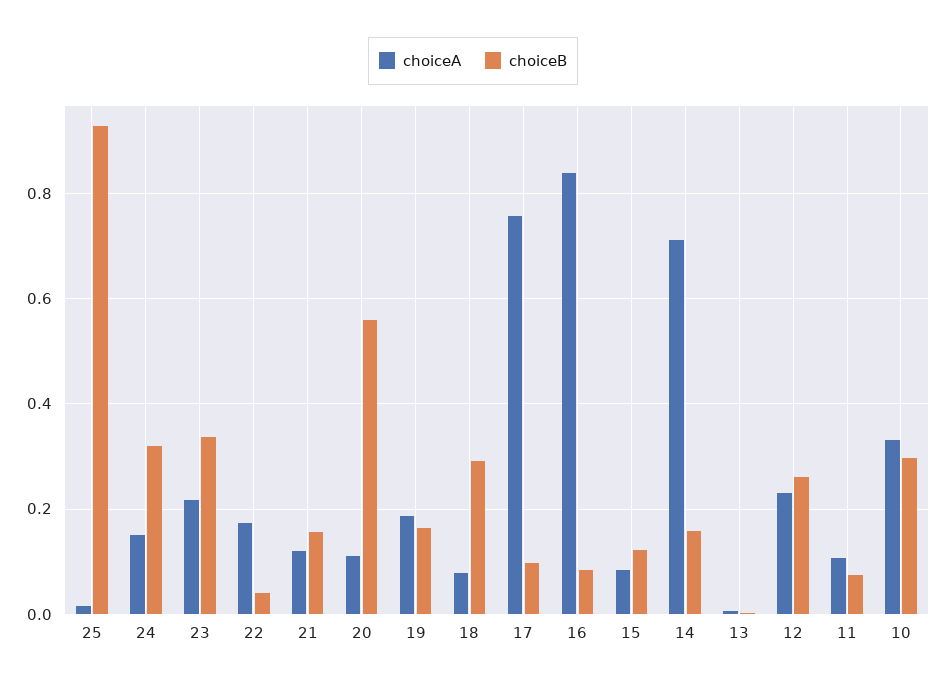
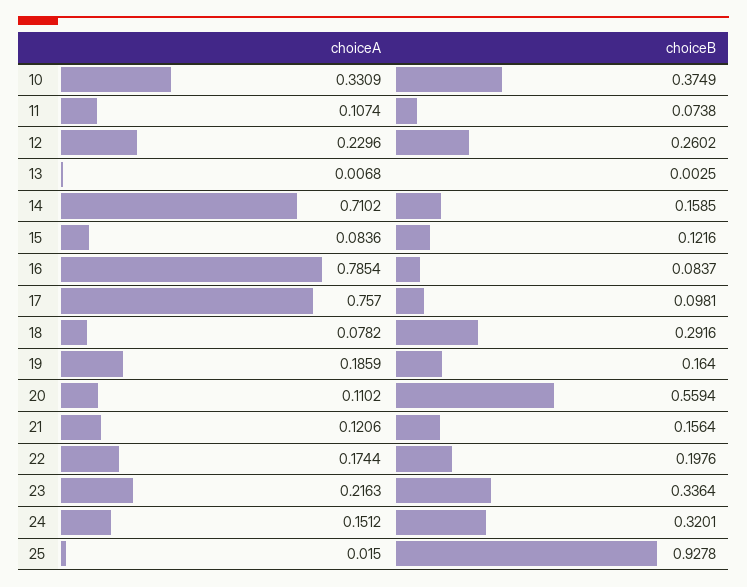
choiceB, 22: 0.04 -> 0.1976
choiceA, 16: 0.84 -> 0.7854
choiceB, 10: 0.3 -> 0.3749

